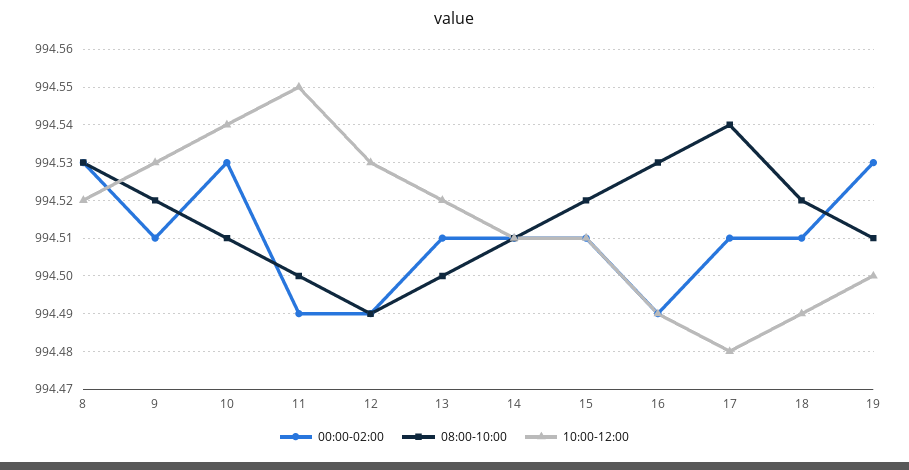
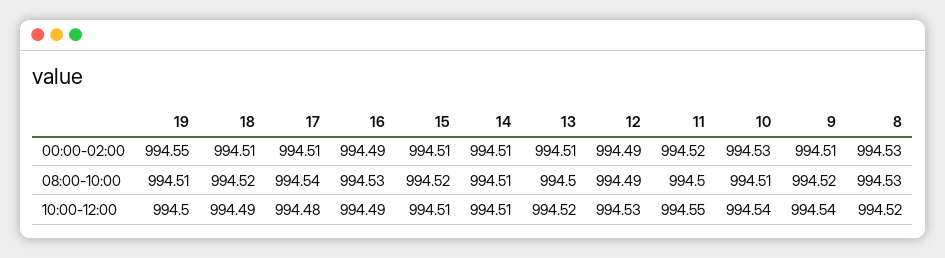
10:00-12:00, 9: 994.53 -> 994.54
00:00-02:00, 11: 994.49 -> 994.52
00:00-02:00, 19: 994.53 -> 994.55

